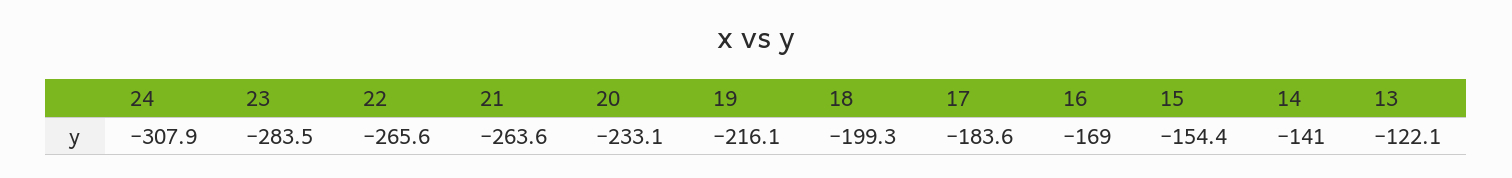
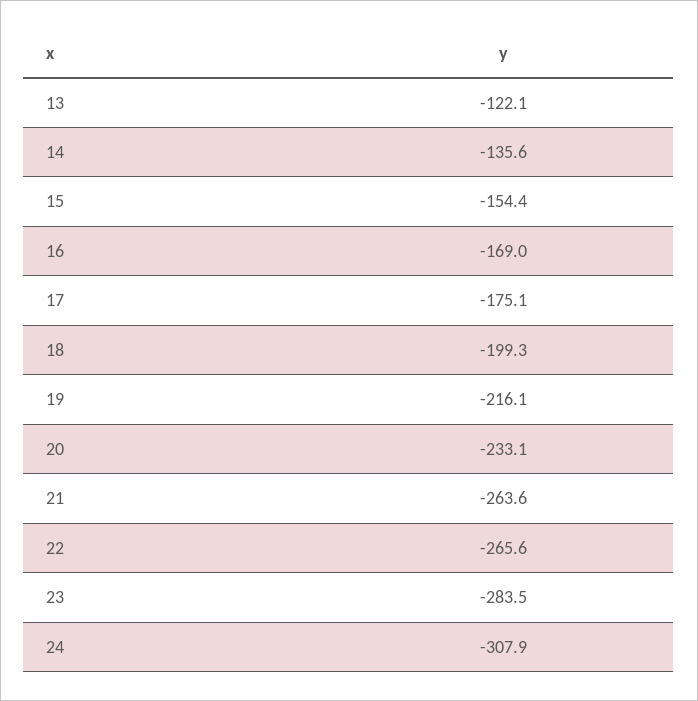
17: -183.6 -> -175.1
14: -141 -> -135.6

